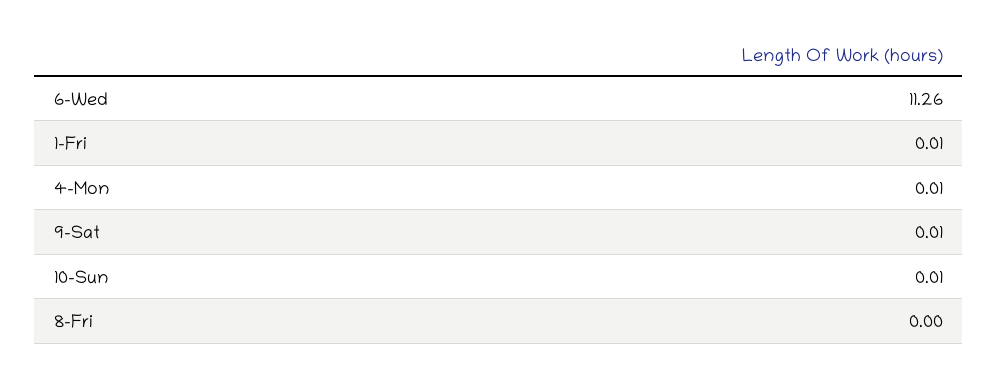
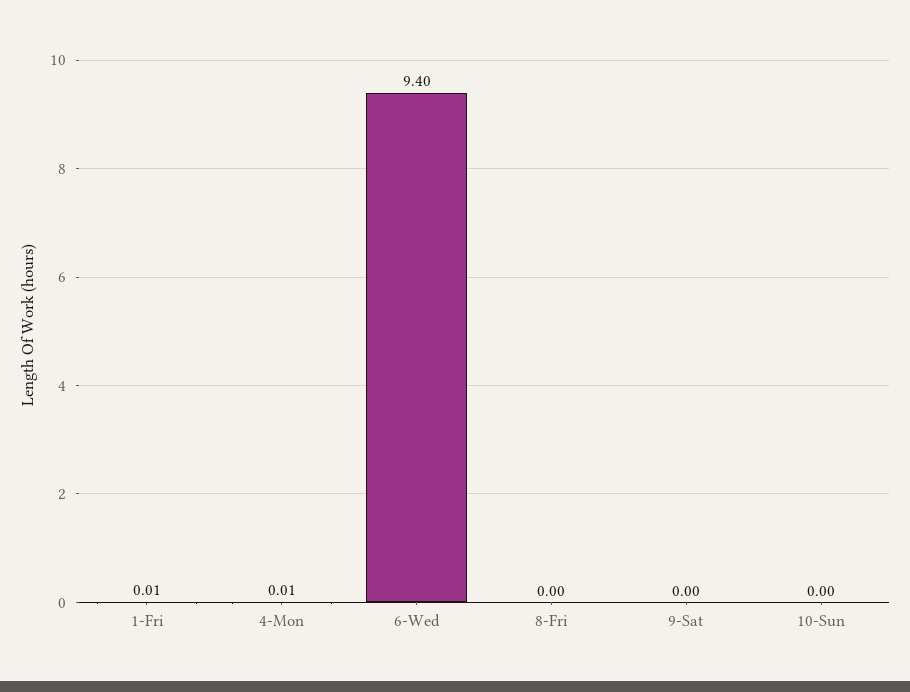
6-Wed: 11.26 -> 9.4
9-Sat: 0.01 -> 0
10-Sun: 0.01 -> 0

